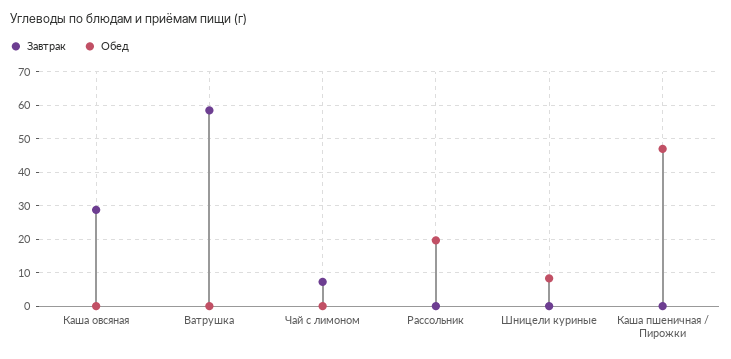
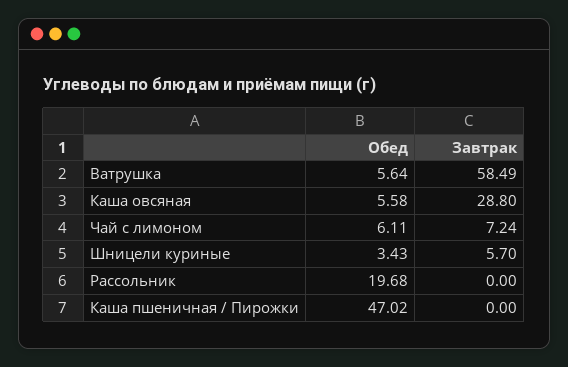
Обед, Каша овсяная: 0 -> 5.58
Обед, Ватрушка: 0 -> 5.64
Обед, Чай с лимоном: 0 -> 6.11
Завтрак, Шницели куриные: 0 -> 5.7
Обед, Шницели куриные: 8 -> 3.43

